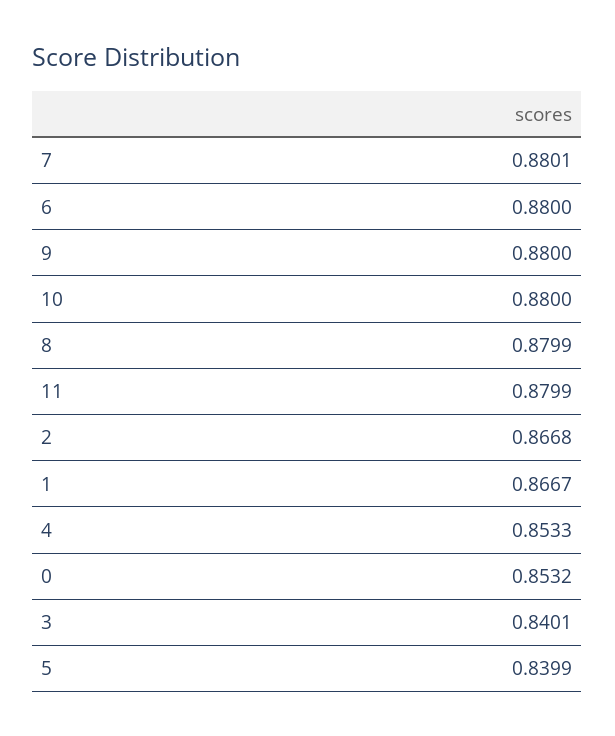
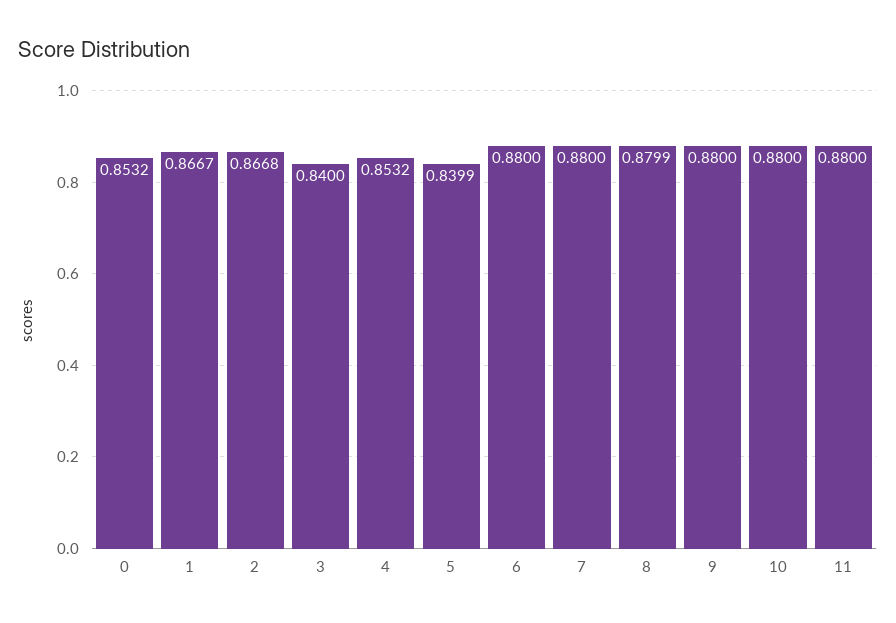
7: 0.8801 -> 0.88
11: 0.8799 -> 0.88
4: 0.8533 -> 0.8532
3: 0.8401 -> 0.84

